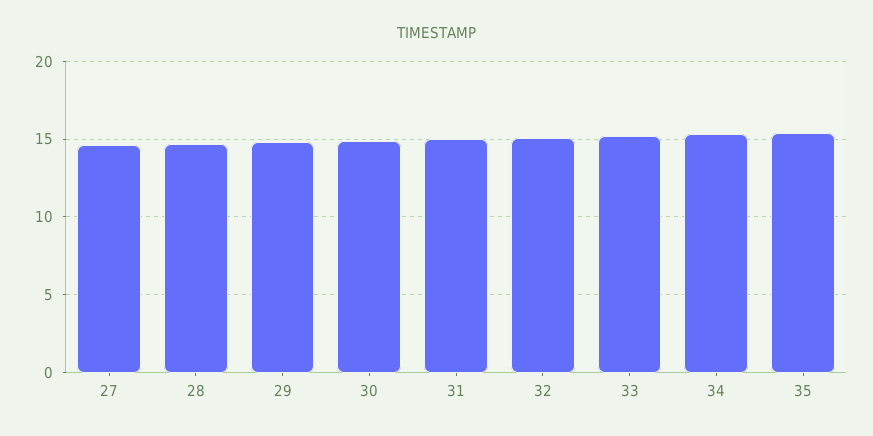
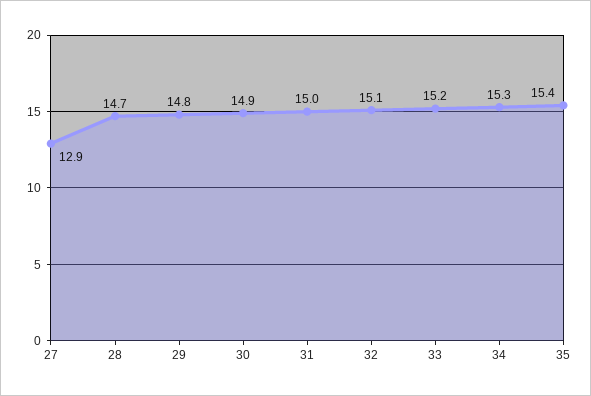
27: 14.5 -> 12.9

